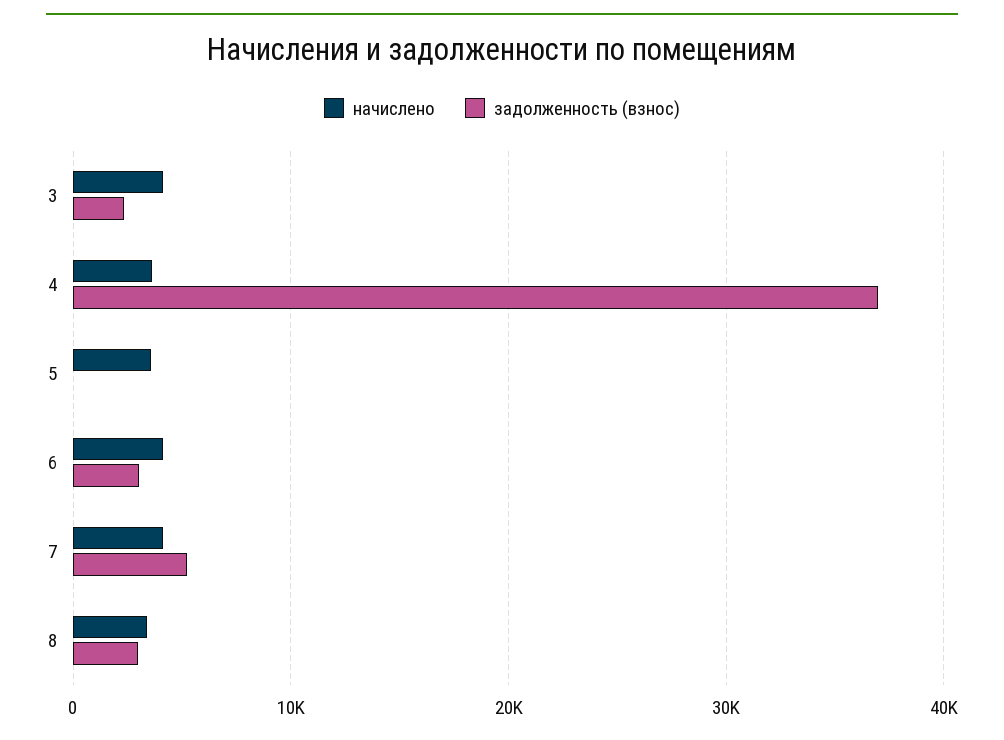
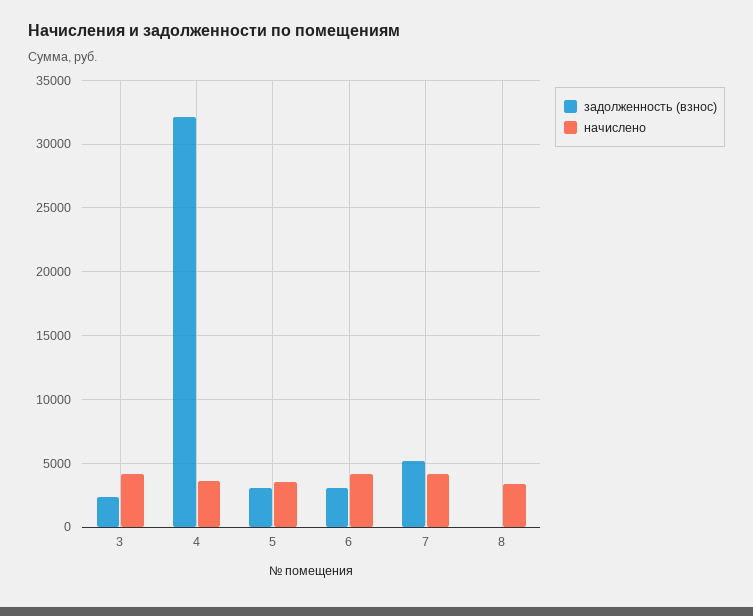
задолженность (взнос), 4: 37000 -> 32000
задолженность (взнос), 5: 0 -> 3000
задолженность (взнос), 8: 3000 -> 0

